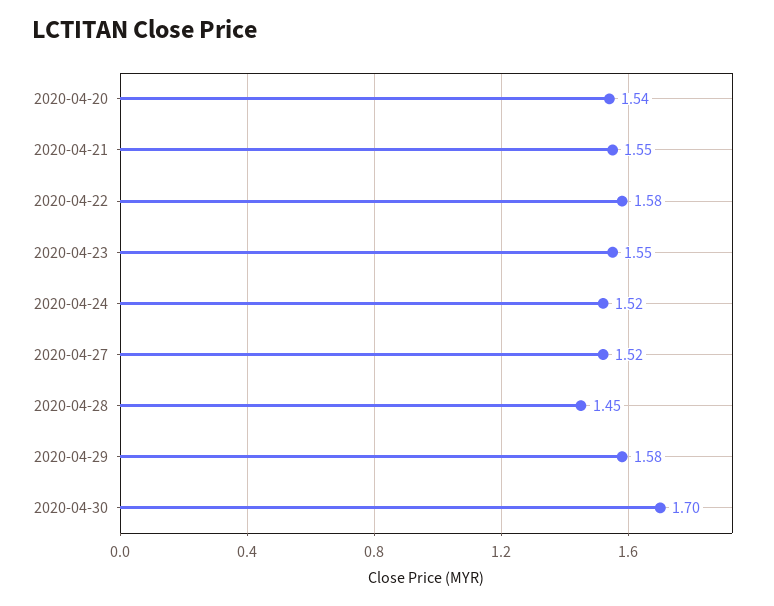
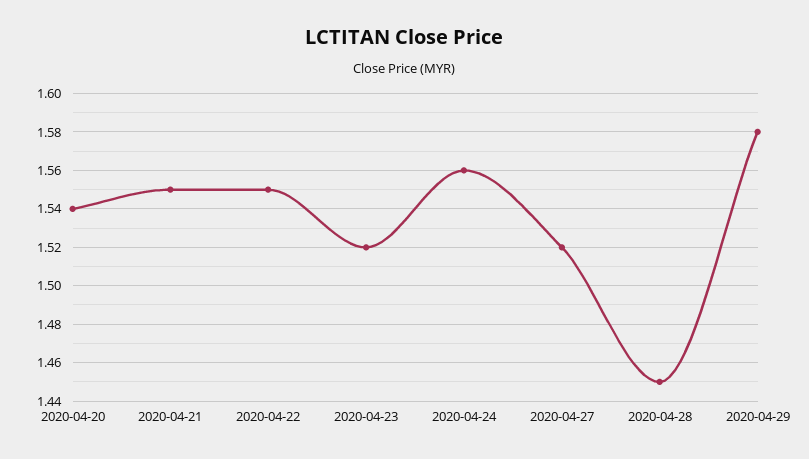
2020-04-22: 1.58 -> 1.55
2020-04-23: 1.55 -> 1.52
2020-04-24: 1.52 -> 1.56
2020-04-30: 1.7 -> none

